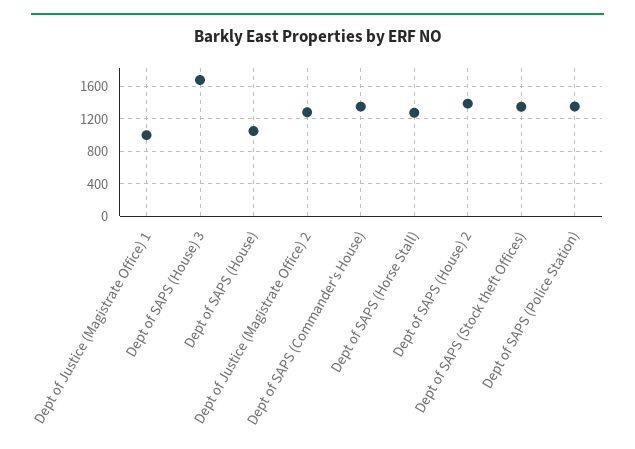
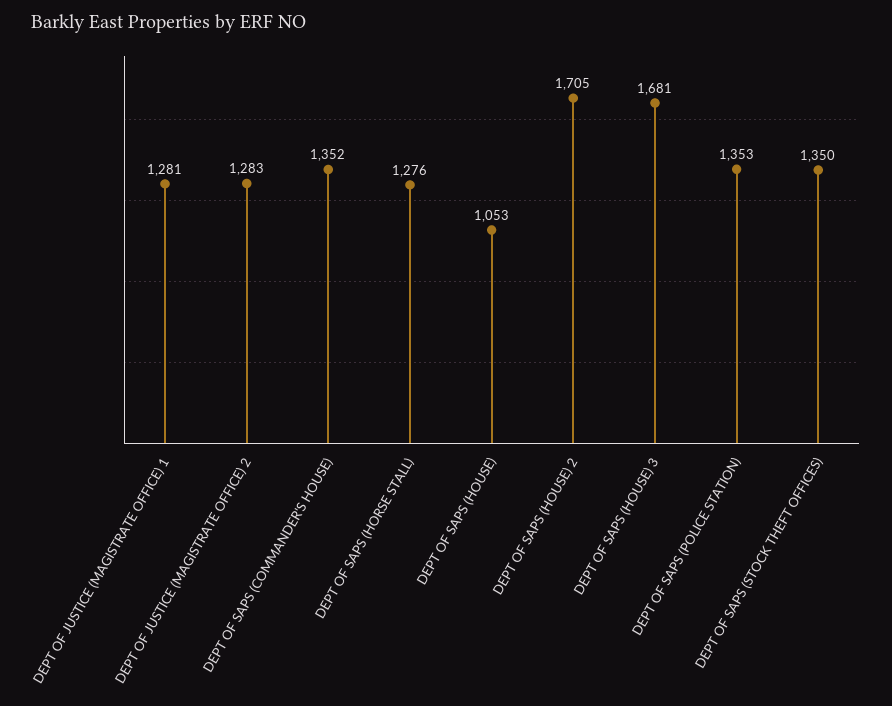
Dept of Justice (Magistrate Office) 1: 1000 -> 1281
Dept of SAPS (House) 2: 1400 -> 1705

